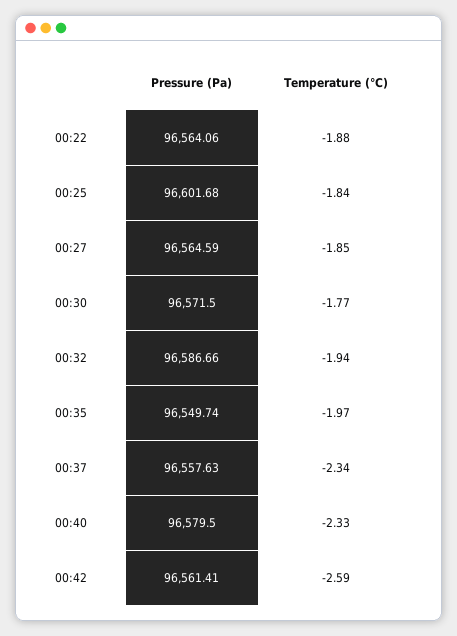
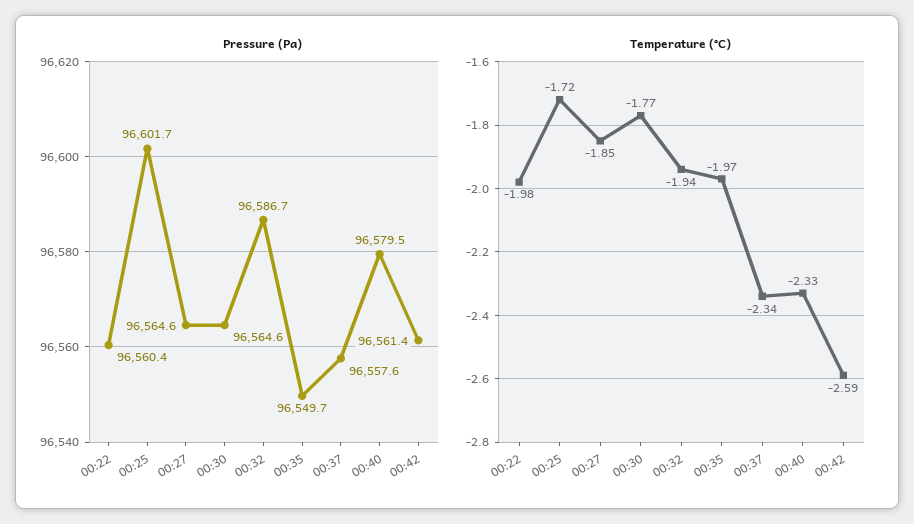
Pressure (Pa), 00:22: 96564.06 -> 96560.4
Temperature (°C), 00:22: -1.88 -> -1.98
Temperature (°C), 00:25: -1.84 -> -1.72
Pressure (Pa), 00:30: 96571.5 -> 96564.6

